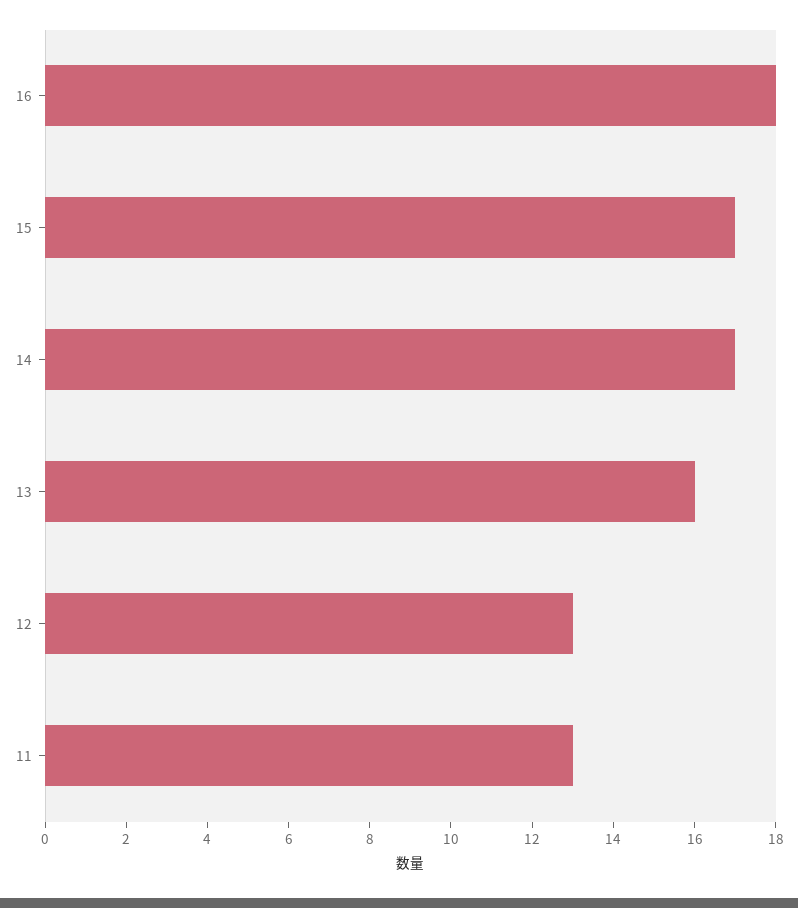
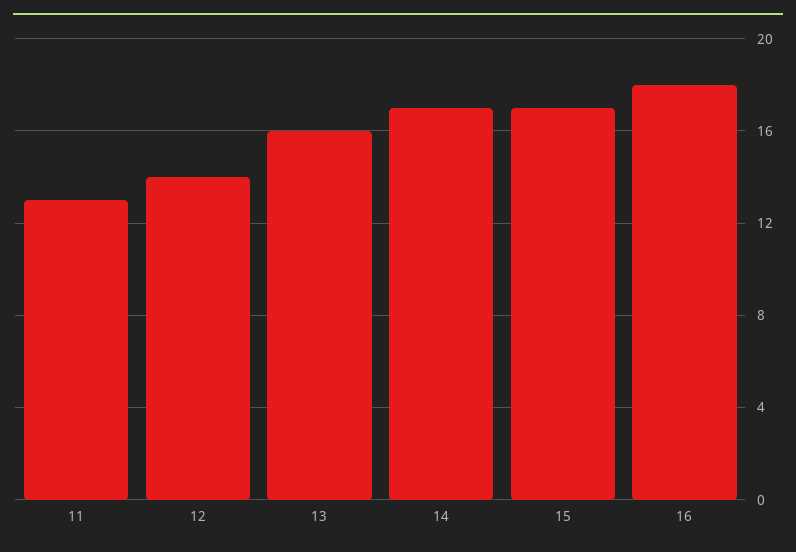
12: 13 -> 14

